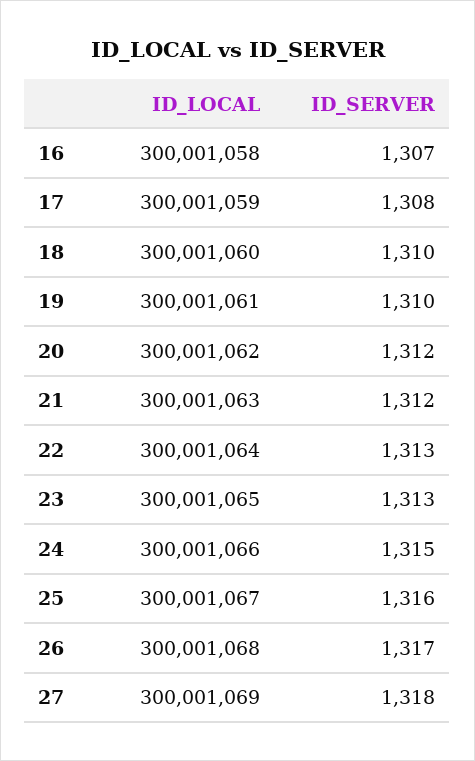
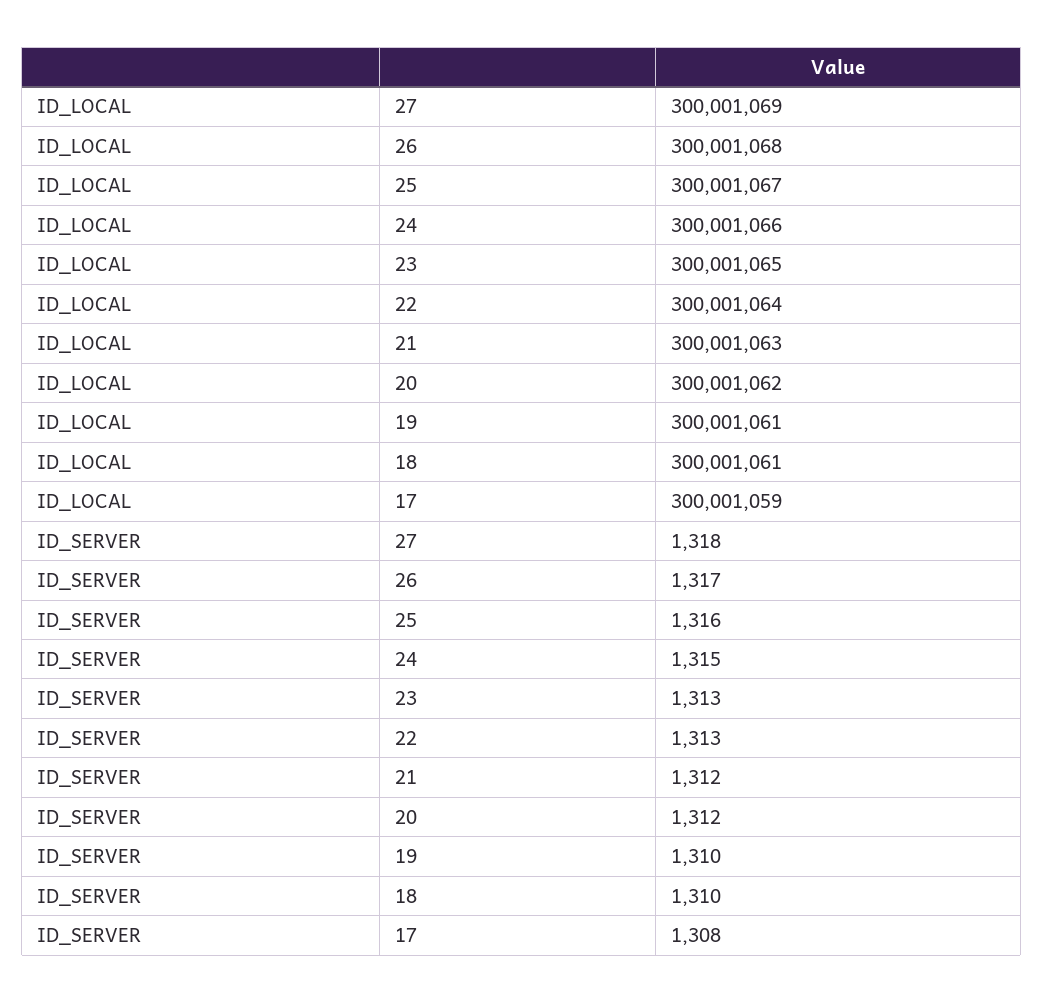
ID_LOCAL, 16: 300001058 -> none
ID_SERVER, 16: 1307 -> none
ID_LOCAL, 18: 300001060 -> 300001061

